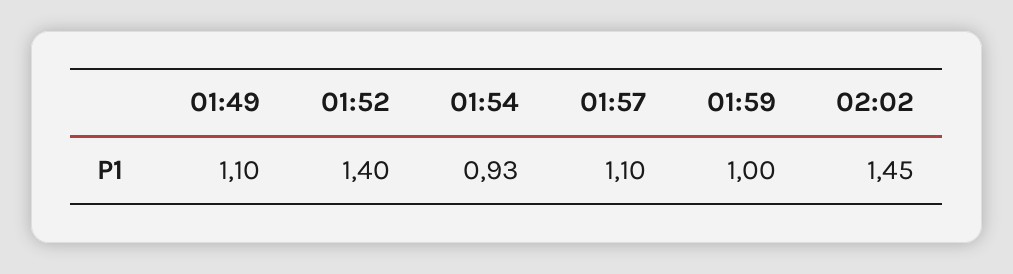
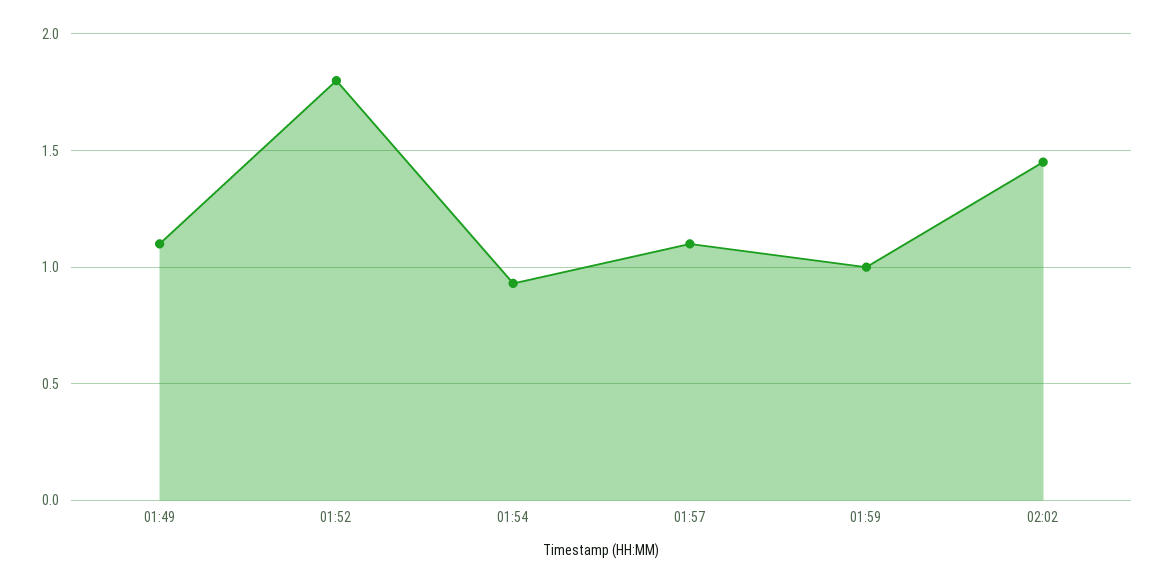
01:52: 1.4 -> 1.8

